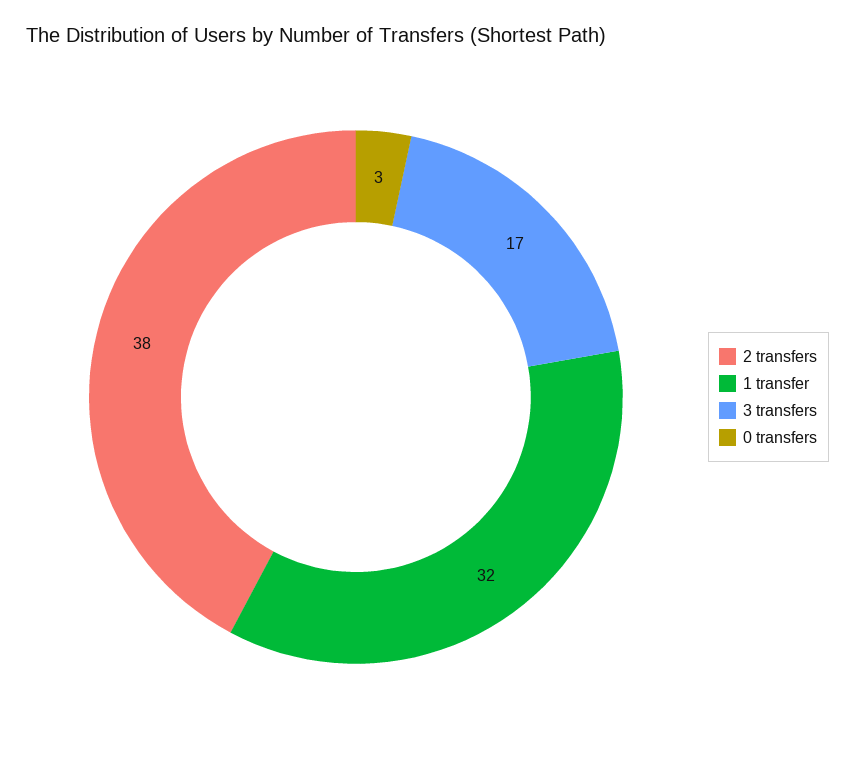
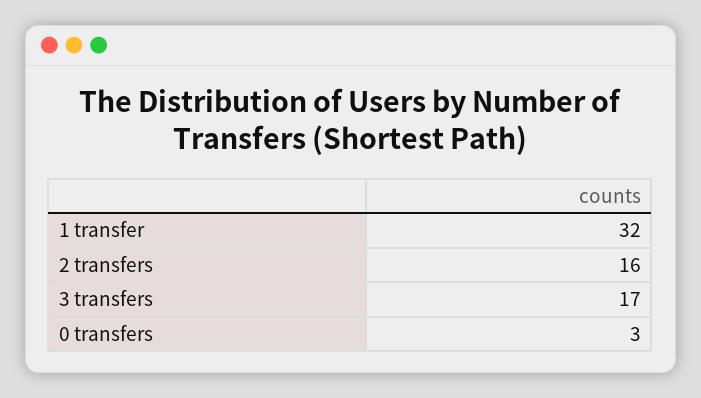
2 transfers: 38 -> 16

